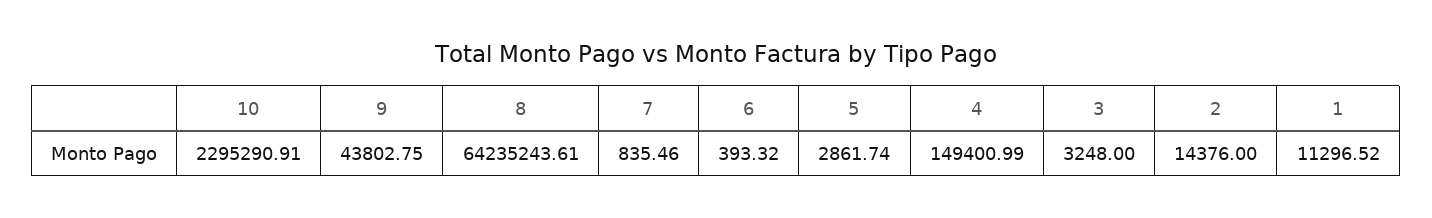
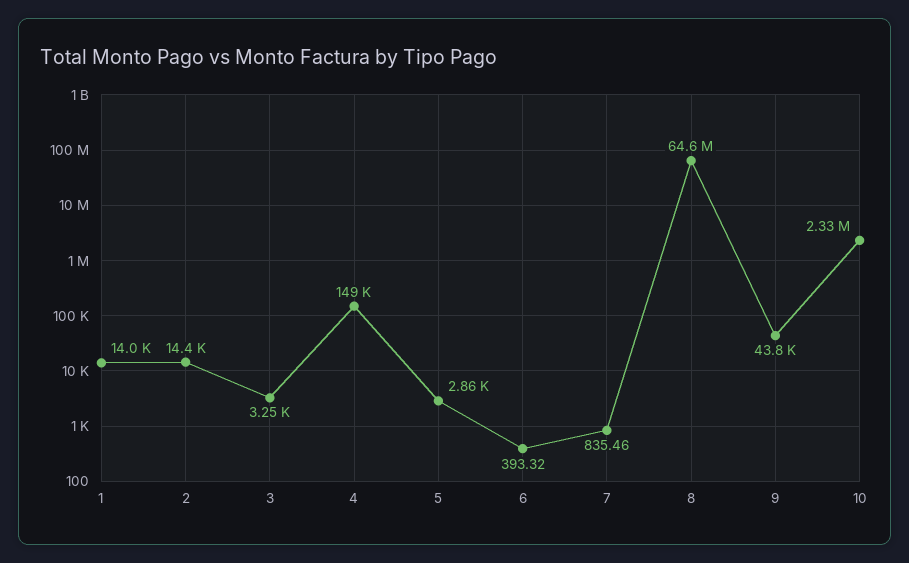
10: 2295290.91 -> 2330000
8: 64235243.61 -> 64600000
1: 11296.52 -> 14000

